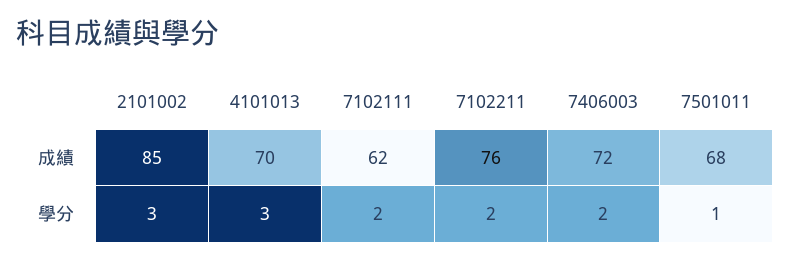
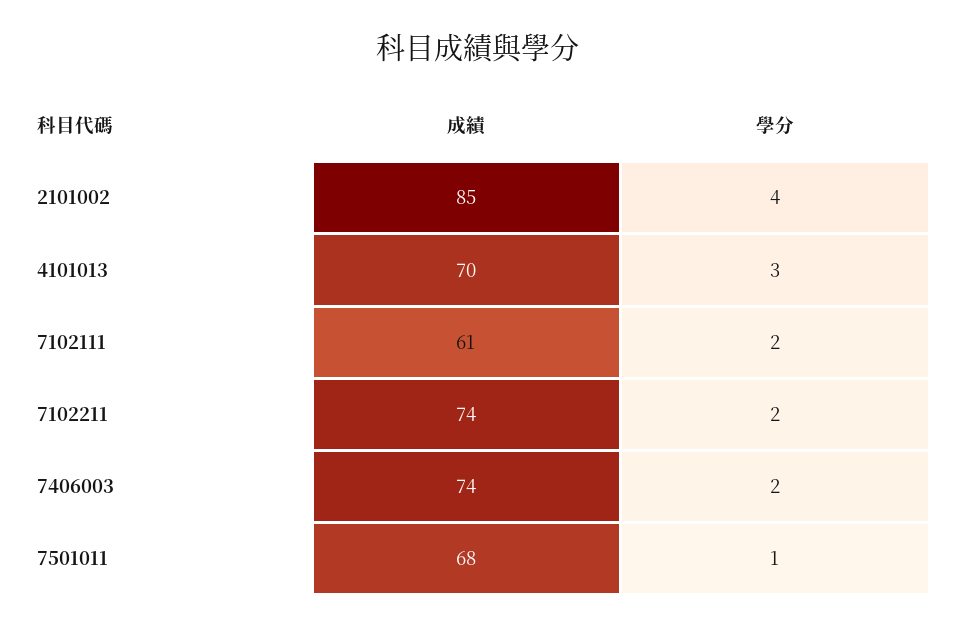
7102111, 成績: 62 -> 61
7102211, 成績: 76 -> 74
7406003, 成績: 72 -> 74
2101002, 學分: 3 -> 4

